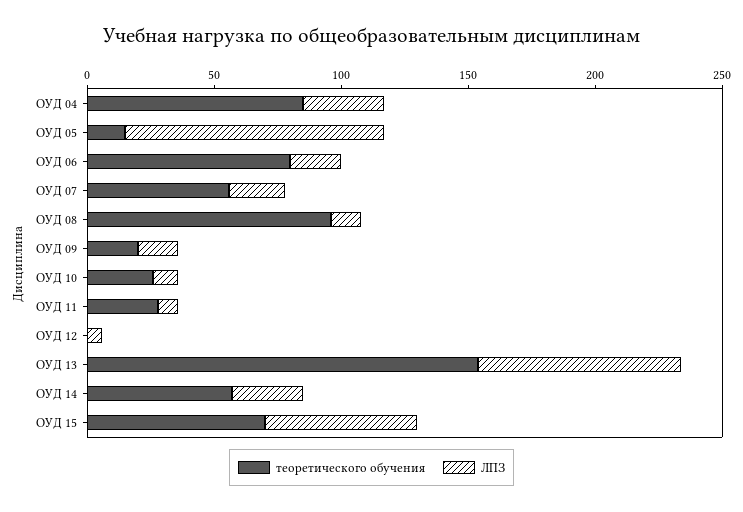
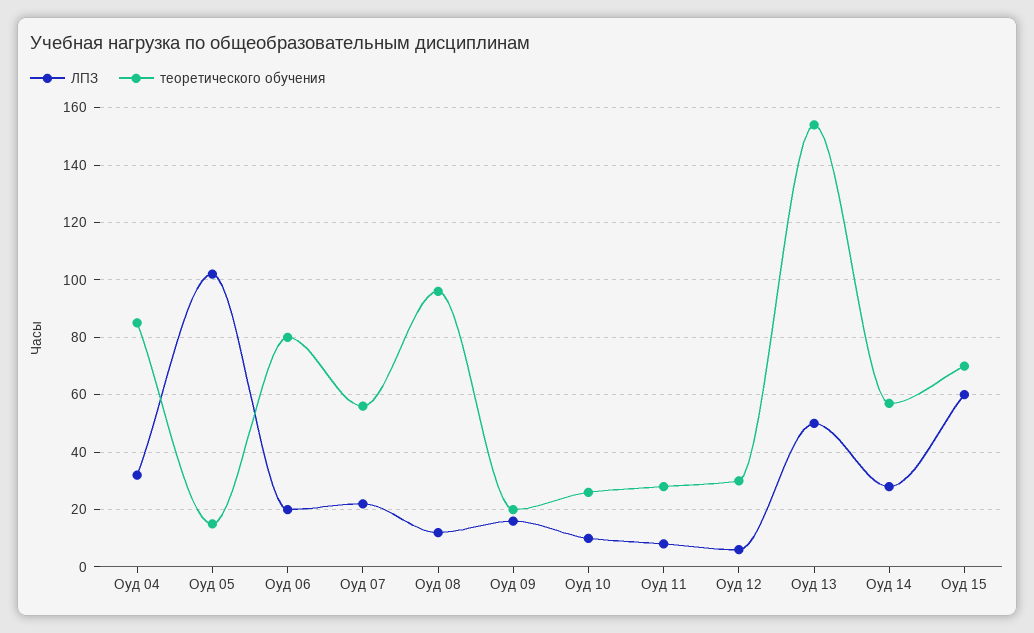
теоретического обучения, ОУД 12: 0 -> 30
ЛПЗ, ОУД 13: 80 -> 50

